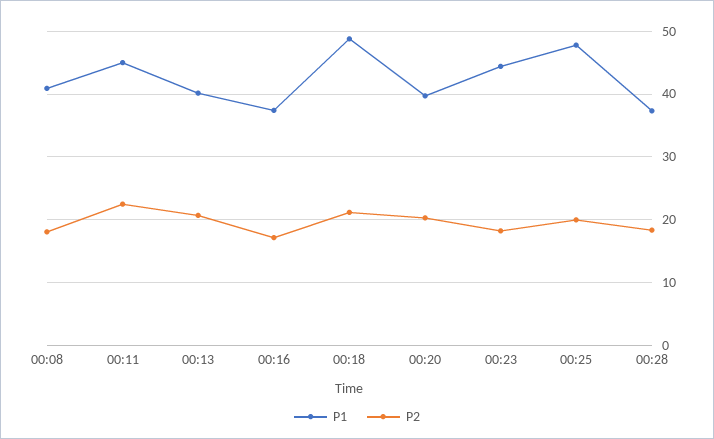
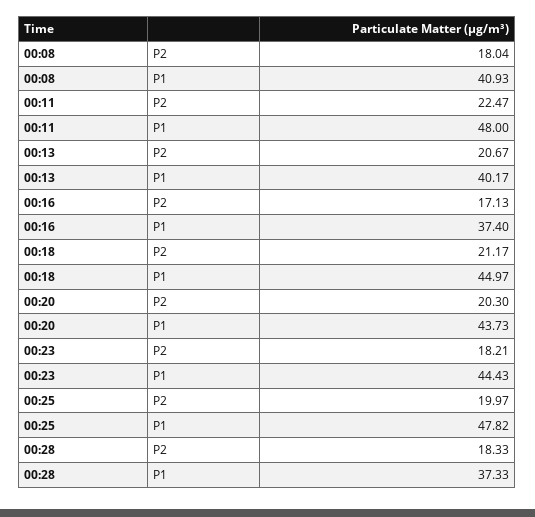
P1, 00:11: 45 -> 48
P1, 00:18: 49 -> 44.97
P1, 00:20: 40 -> 43.73

